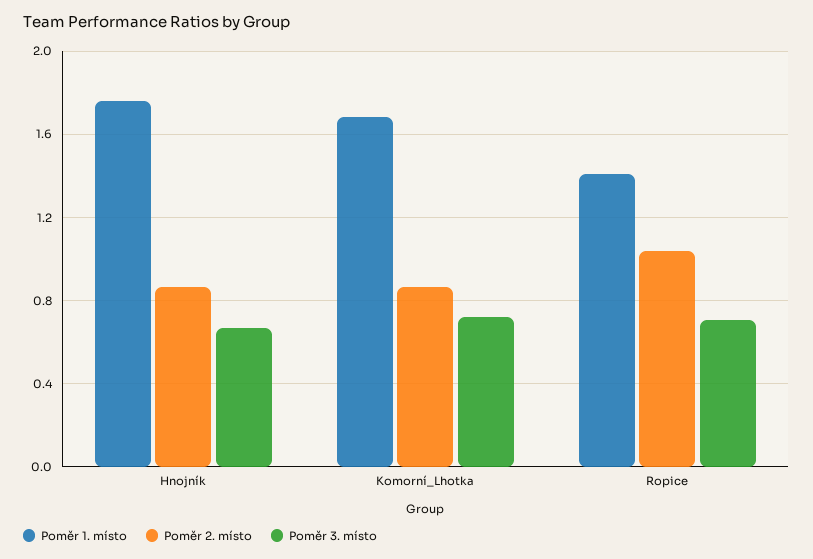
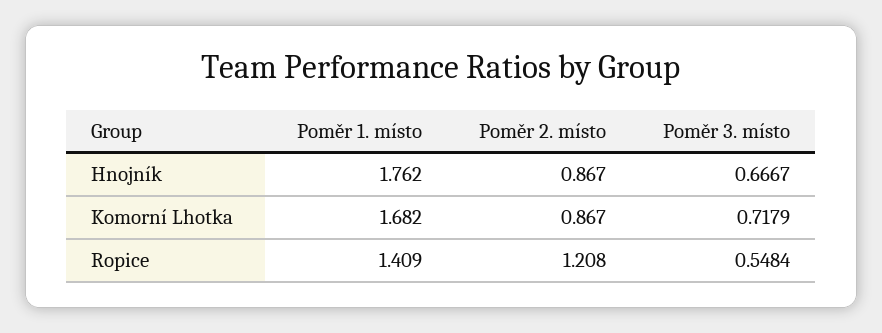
Poměr 2. místo, Ropice: 1.05 -> 1.208
Poměr 3. místo, Ropice: 0.7 -> 0.5484

